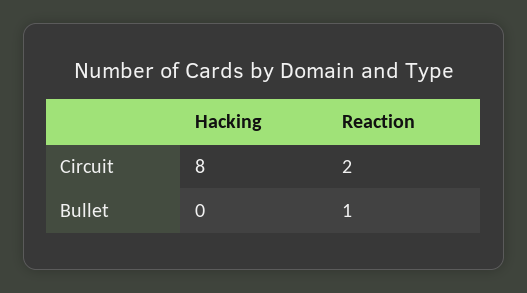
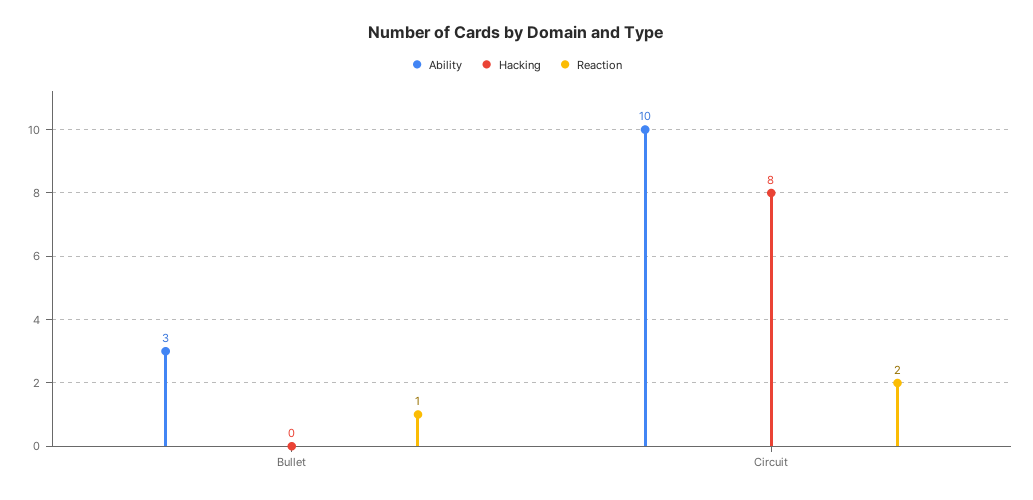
Ability, Bullet: none -> 3
Ability, Circuit: none -> 10

